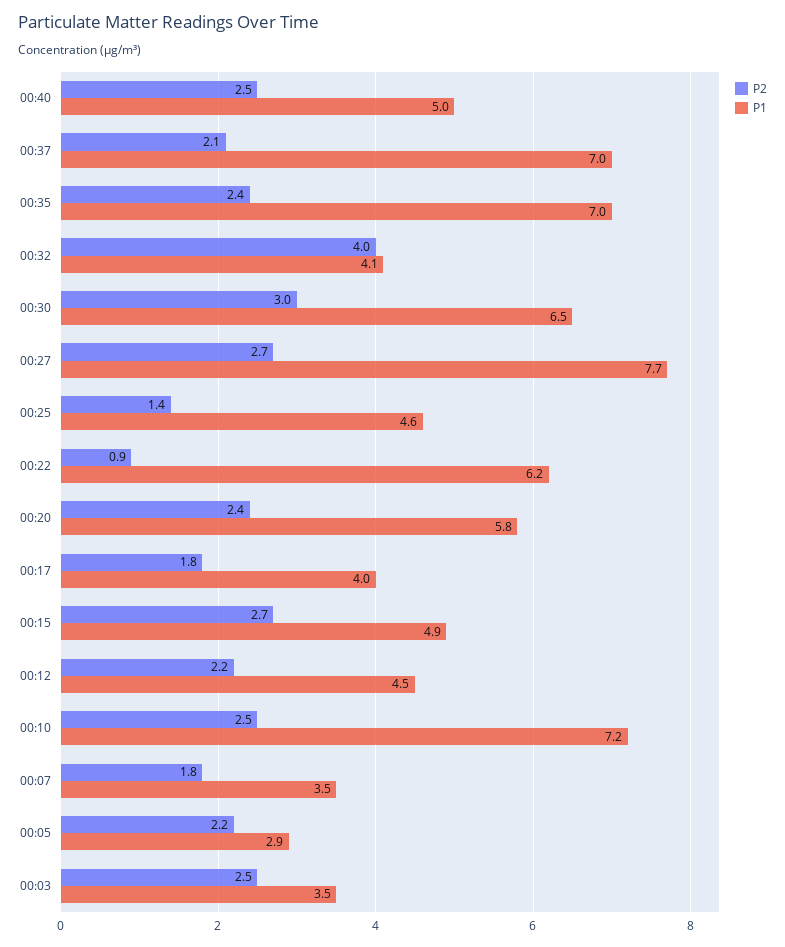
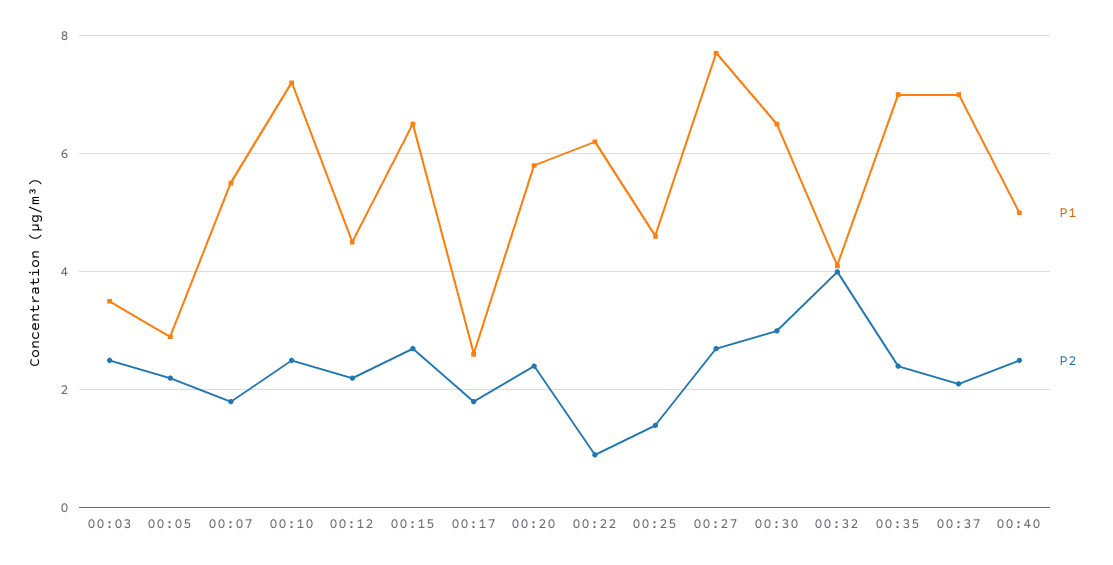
P1, 00:17: 4 -> 2.5
P1, 00:15: 4.9 -> 6.5
P1, 00:07: 3.5 -> 5.5

